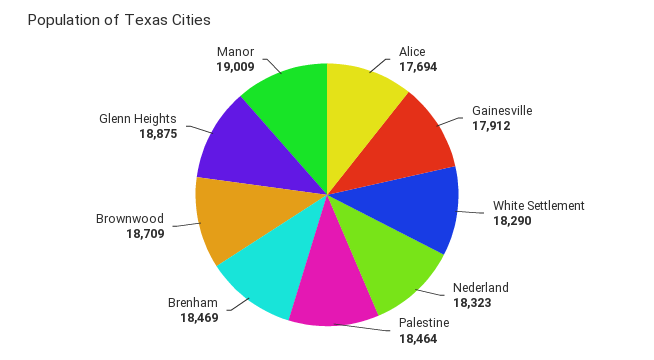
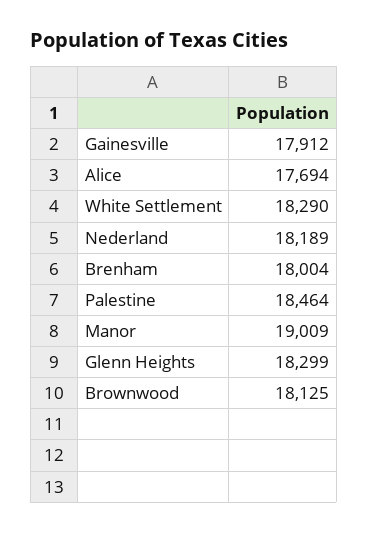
Nederland: 18323 -> 18189
Brenham: 18469 -> 18004
Brownwood: 18709 -> 18125
Glenn Heights: 18875 -> 18299

